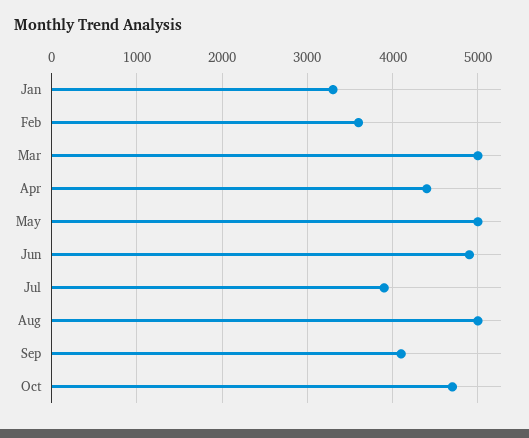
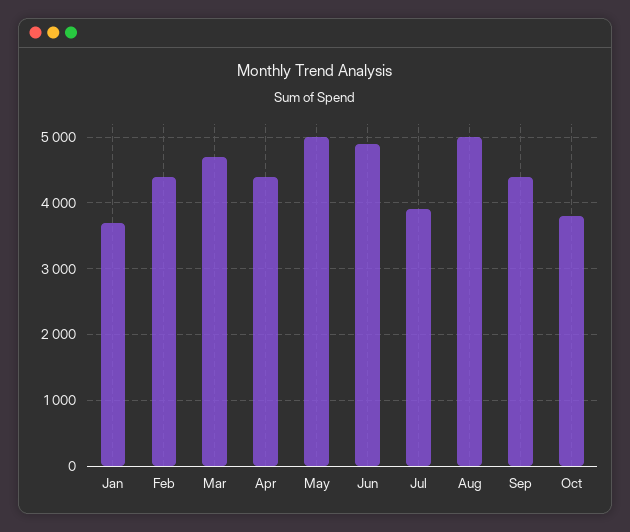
Jan: 3300 -> 3700
Feb: 3600 -> 4400
Mar: 5000 -> 4700
Sep: 4100 -> 4400
Oct: 4700 -> 3800

